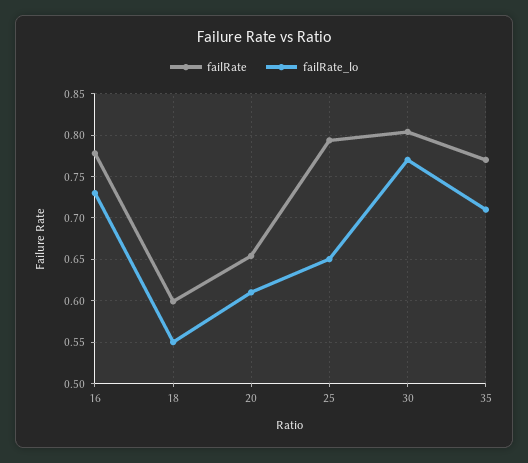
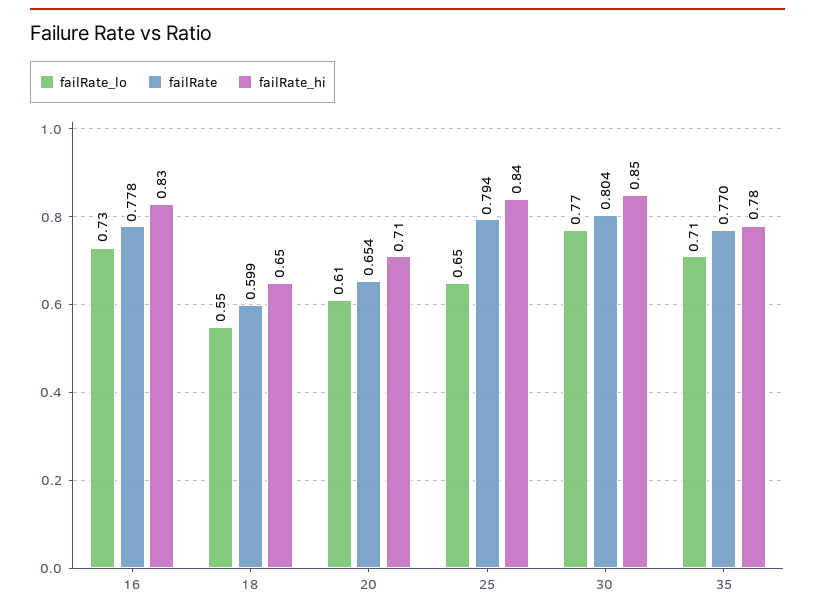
failRate_hi, 16: none -> 0.83
failRate_hi, 18: none -> 0.65
failRate_hi, 20: none -> 0.71
failRate_hi, 25: none -> 0.84
failRate_hi, 30: none -> 0.85
failRate_hi, 35: none -> 0.78

